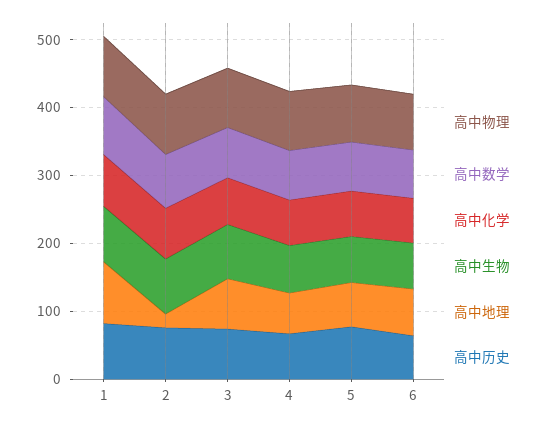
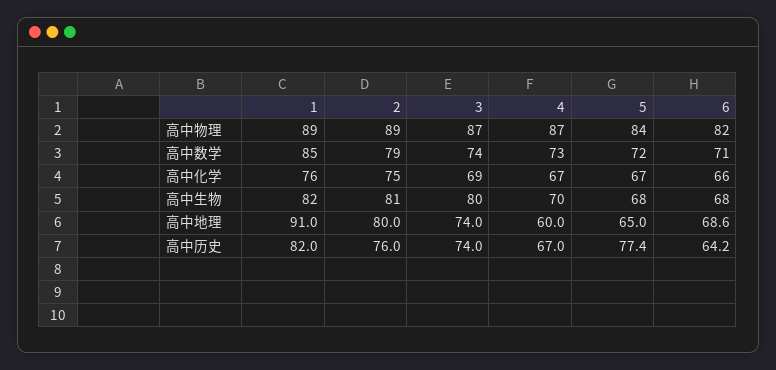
高中地理, 2: 20 -> 80

